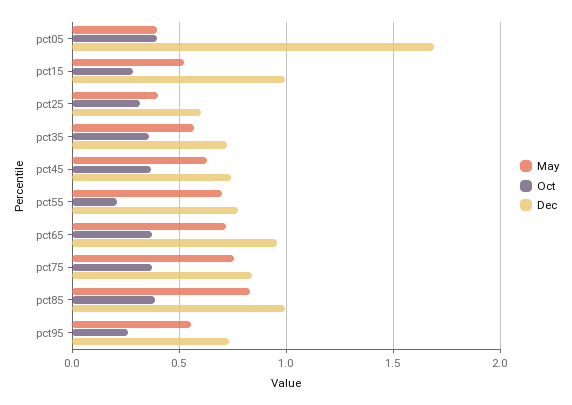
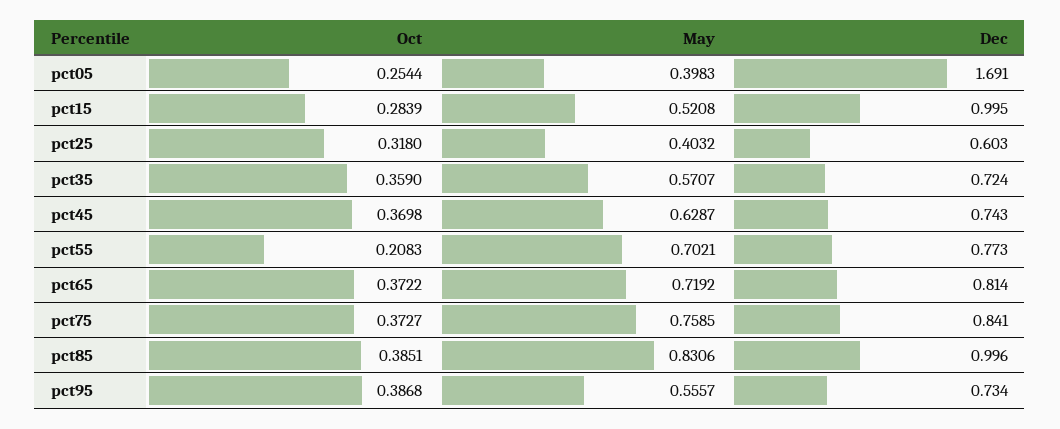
Oct, pct05: 0.4 -> 0.2544
Dec, pct65: 0.95 -> 0.814
Oct, pct95: 0.25 -> 0.3868

